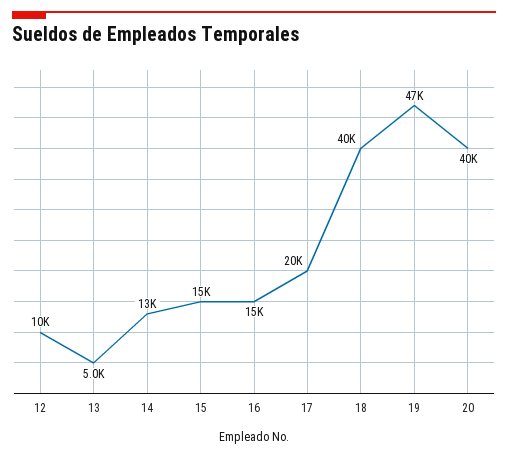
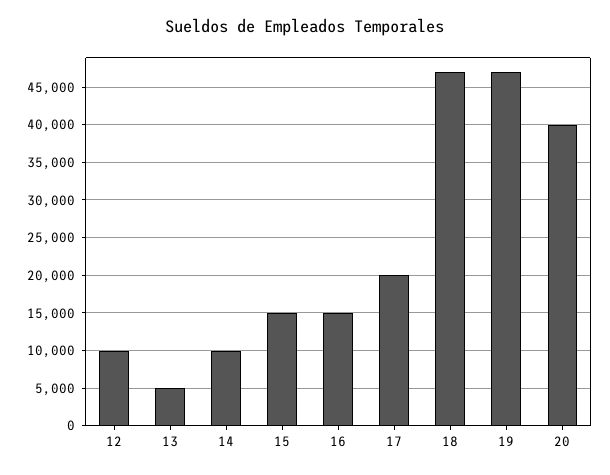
14: 13000 -> 10000
18: 40000 -> 47000

